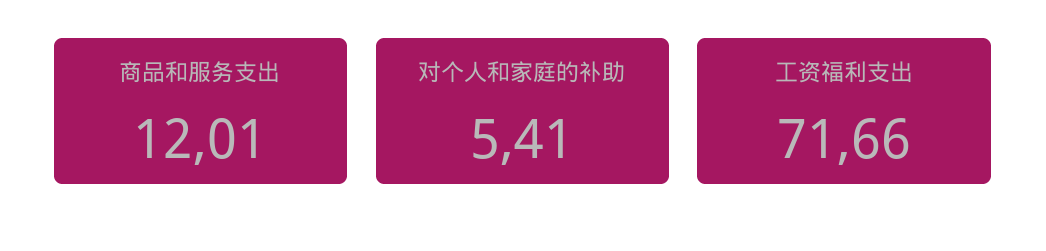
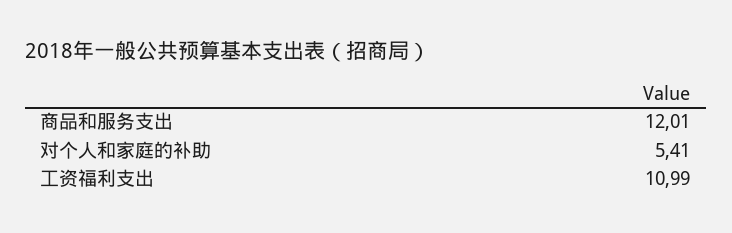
工资福利支出: 71.66 -> 10.99

